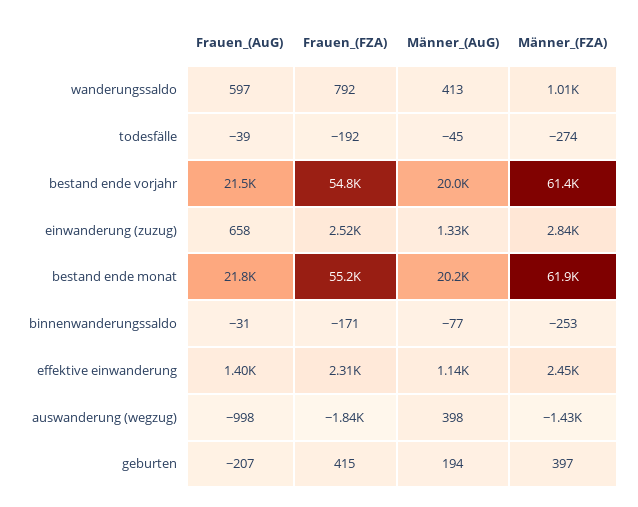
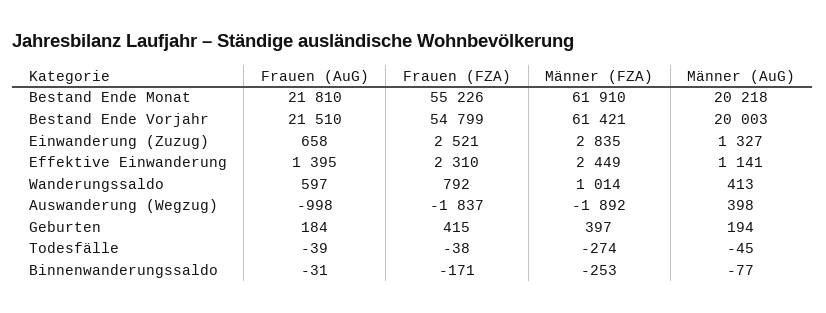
Frauen_(FZA), todesfälle: -192 -> -38
Männer_(FZA), auswanderung (wegzug): -1430 -> -1892
Frauen_(AuG), geburten: -207 -> 184

